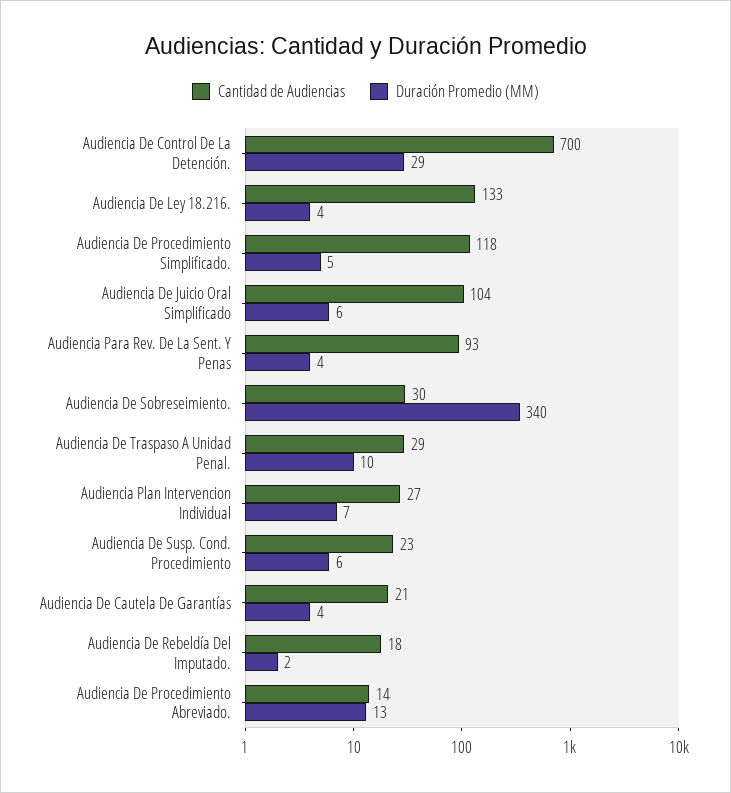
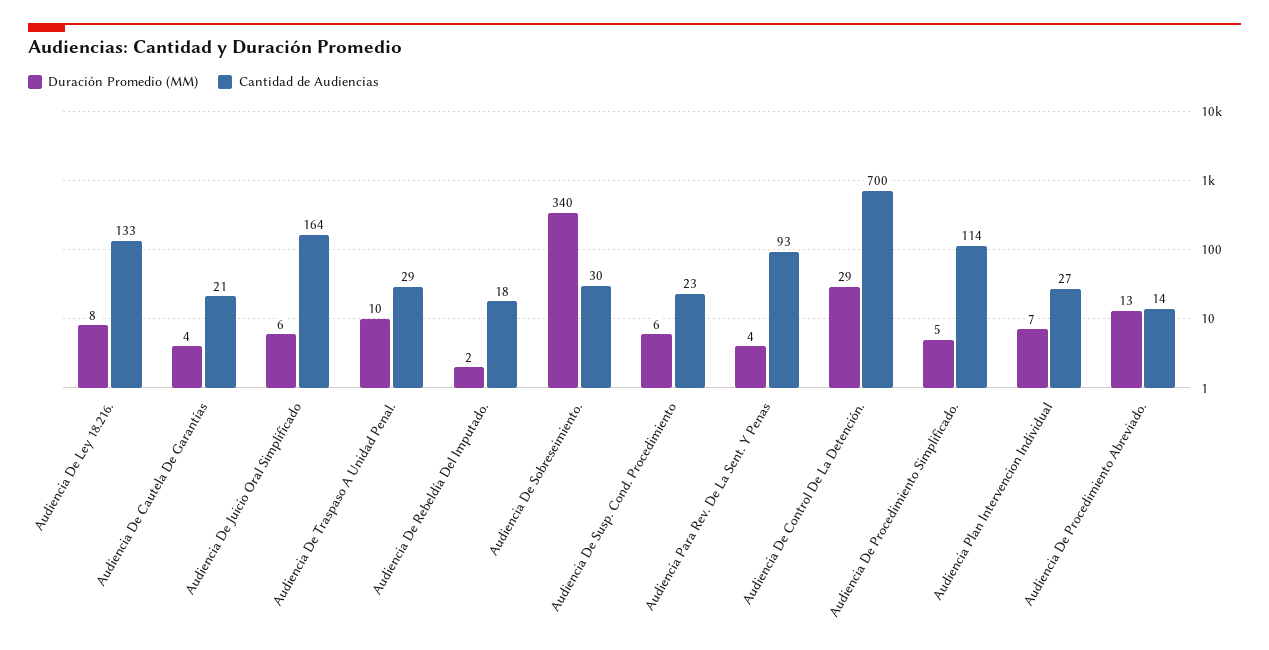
Duración Promedio (MM), Audiencia De Ley 18.216.: 4 -> 8
Cantidad de Audiencias, Audiencia De Procedimiento Simplificado.: 118 -> 114
Cantidad de Audiencias, Audiencia De Juicio Oral Simplificado: 104 -> 164

